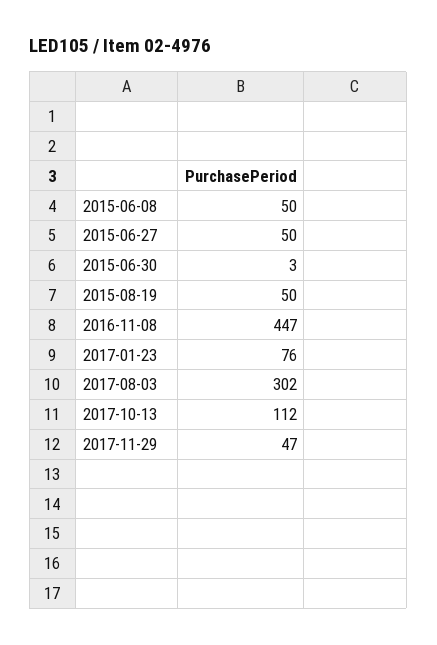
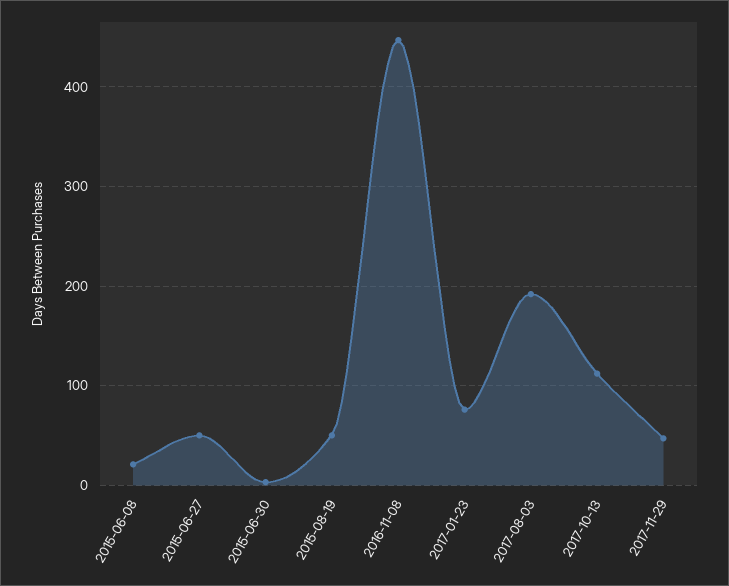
2015-06-08: 50 -> 20
2017-08-03: 302 -> 190

